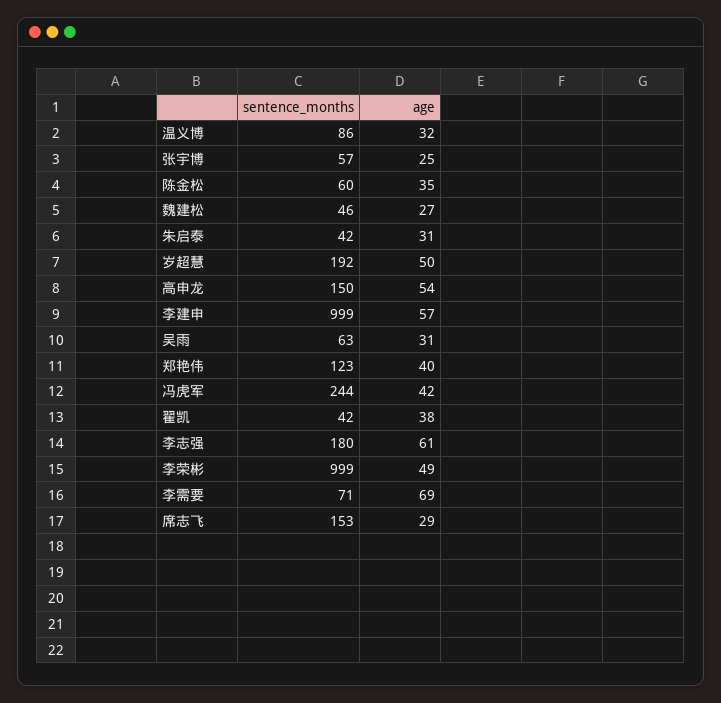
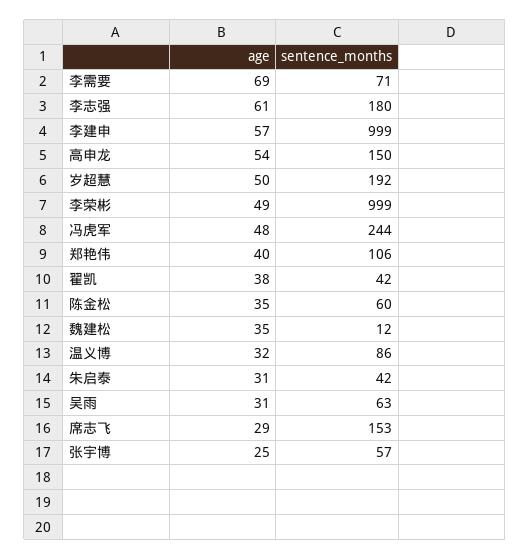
sentence_months, 魏建松: 46 -> 12
age, 魏建松: 27 -> 35
sentence_months, 郑艳伟: 123 -> 106
age, 冯虎军: 42 -> 48

